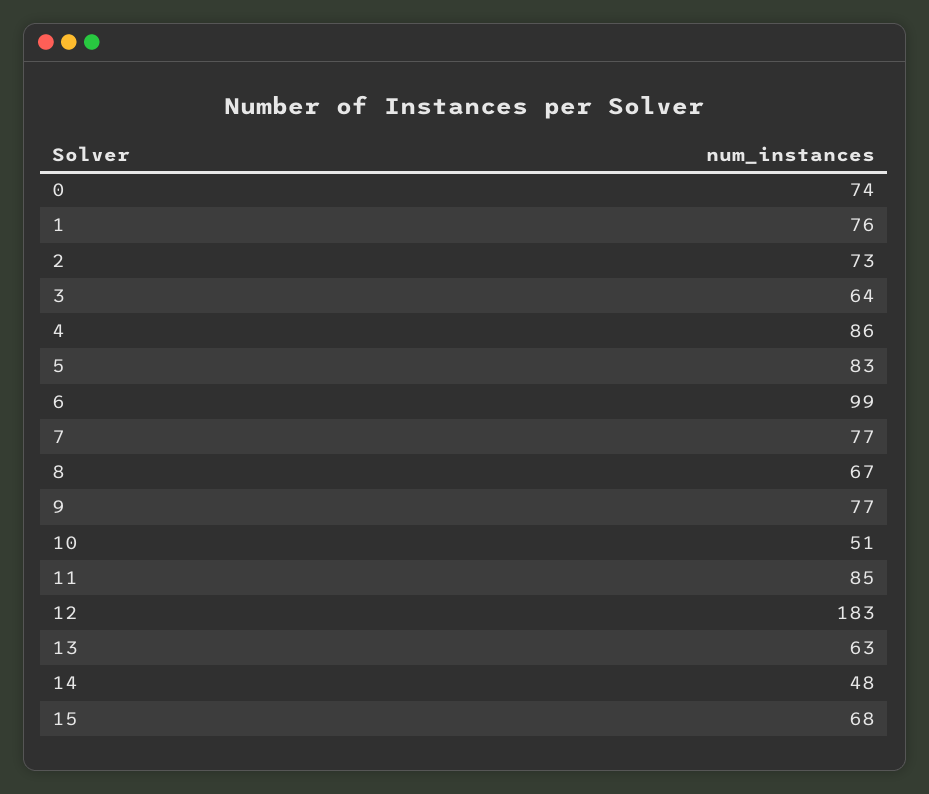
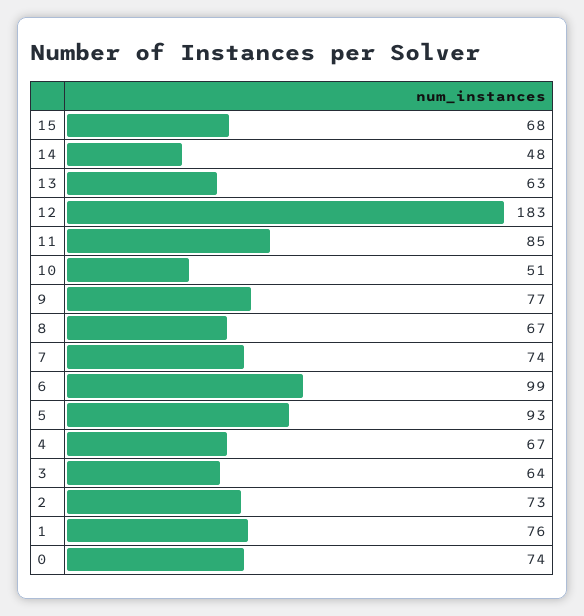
4: 86 -> 67
5: 83 -> 93
7: 77 -> 74

